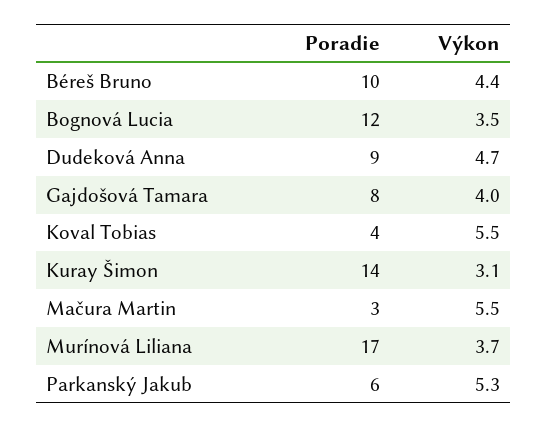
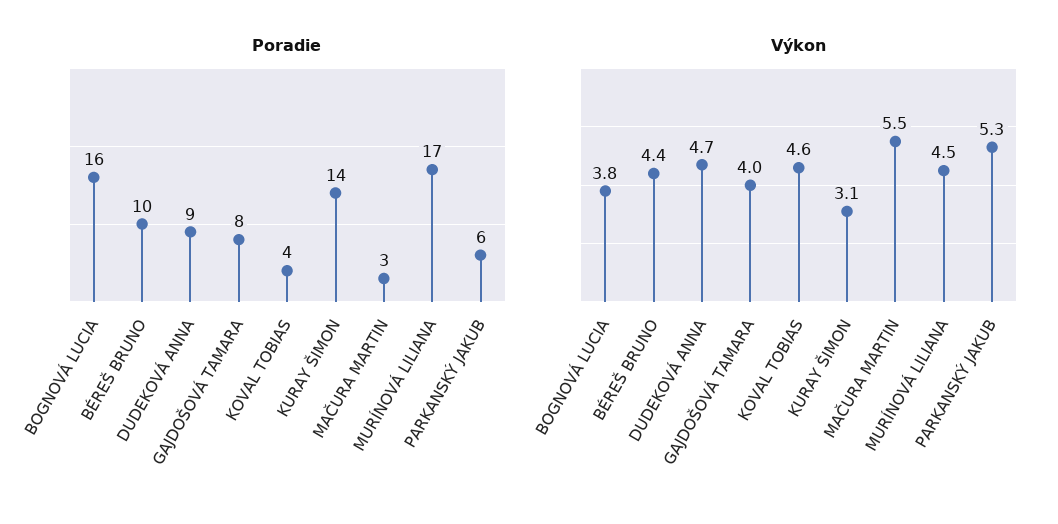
Poradie, Bognová Lucia: 12 -> 16
Výkon, Bognová Lucia: 3.5 -> 3.8
Výkon, Koval Tobias: 5.5 -> 4.6
Výkon, Murínová Liliana: 3.7 -> 4.5

